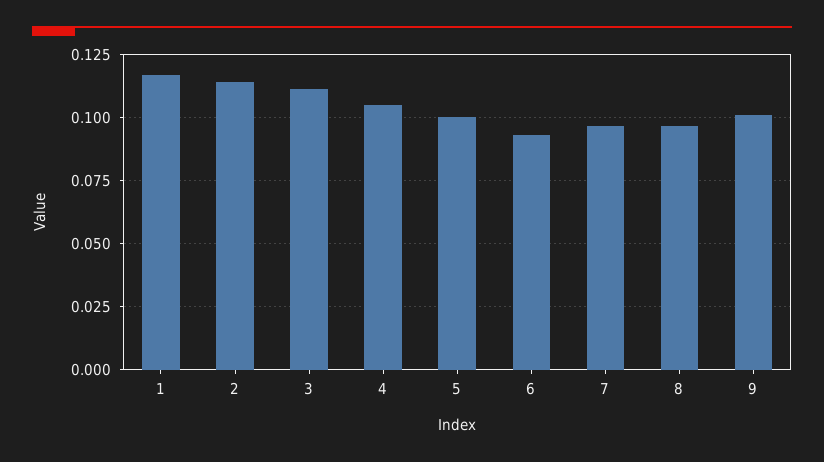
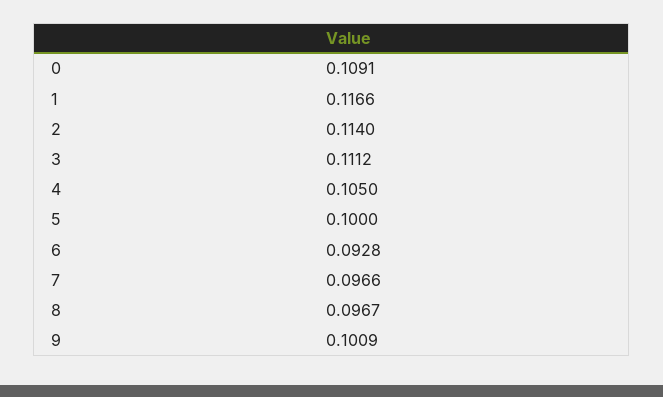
0: none -> 0.1091

